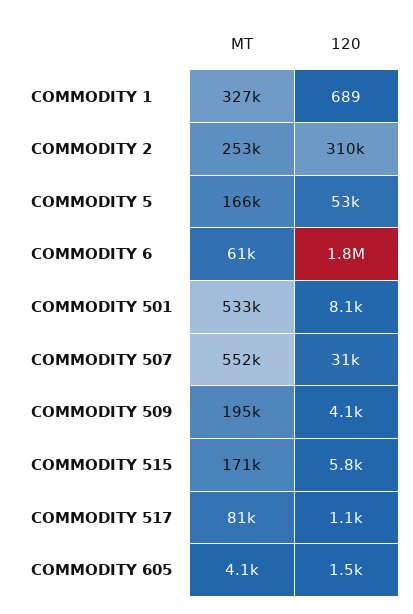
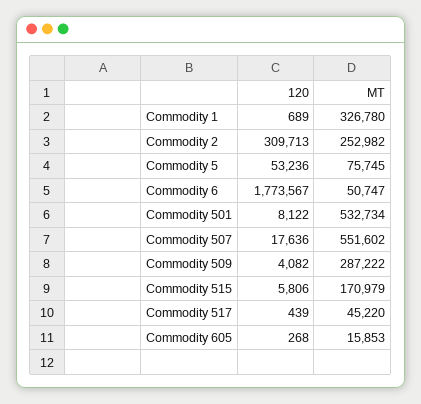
MT, COMMODITY 5: 166000 -> 75745
MT, COMMODITY 6: 61000 -> 50747
120, COMMODITY 507: 31000 -> 17636
MT, COMMODITY 509: 195000 -> 287222
MT, COMMODITY 517: 81000 -> 45220
120, COMMODITY 517: 1100 -> 439
MT, COMMODITY 605: 4100 -> 15853
120, COMMODITY 605: 1500 -> 268

